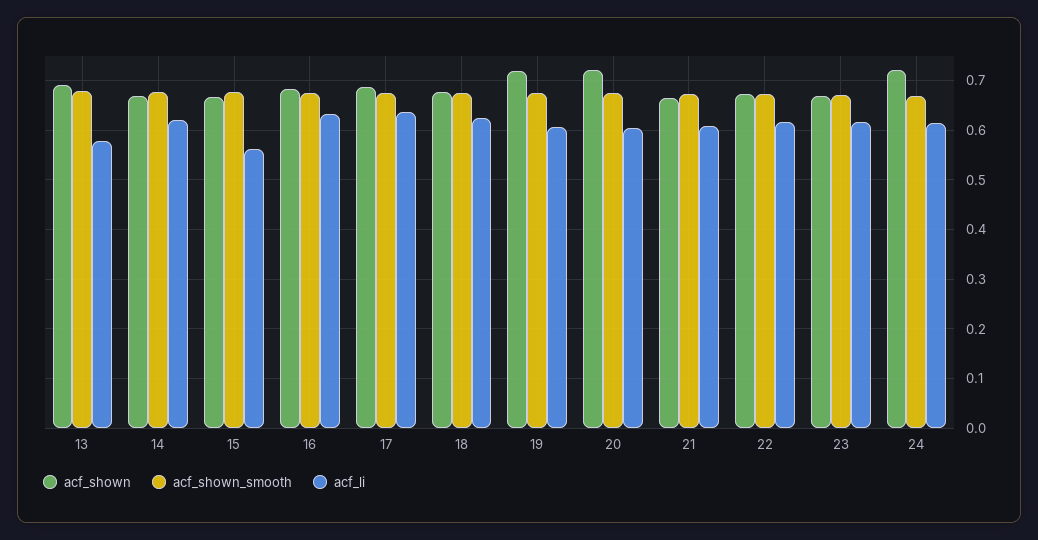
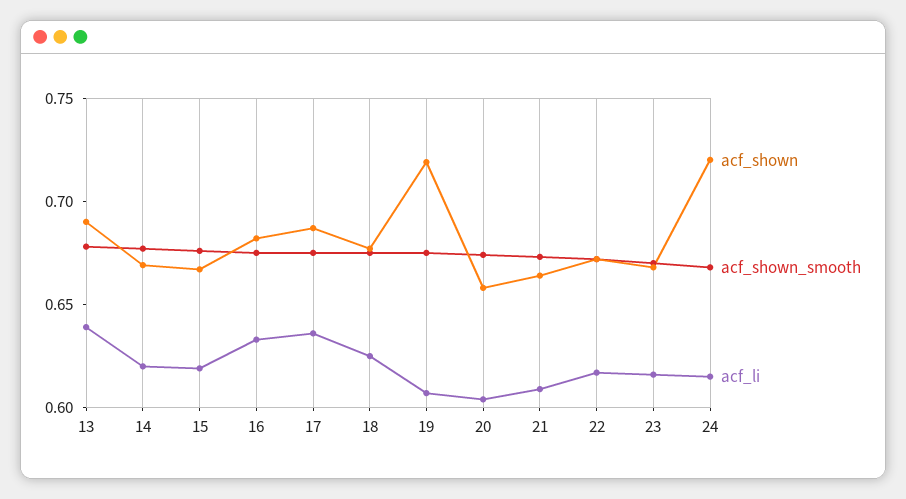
acf_li, 13: 0.58 -> 0.64
acf_li, 15: 0.56 -> 0.62
acf_shown, 20: 0.72 -> 0.66

